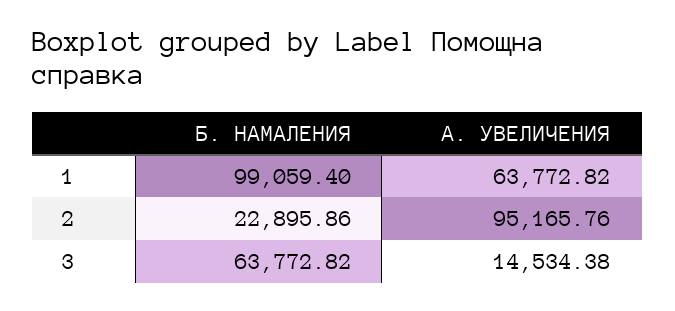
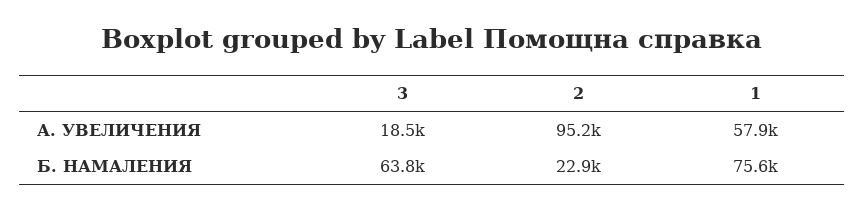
Б. НАМАЛЕНИЯ, 1: 99059.4 -> 75600
А. УВЕЛИЧЕНИЯ, 1: 63772.82 -> 57900
А. УВЕЛИЧЕНИЯ, 3: 14534.38 -> 18500

